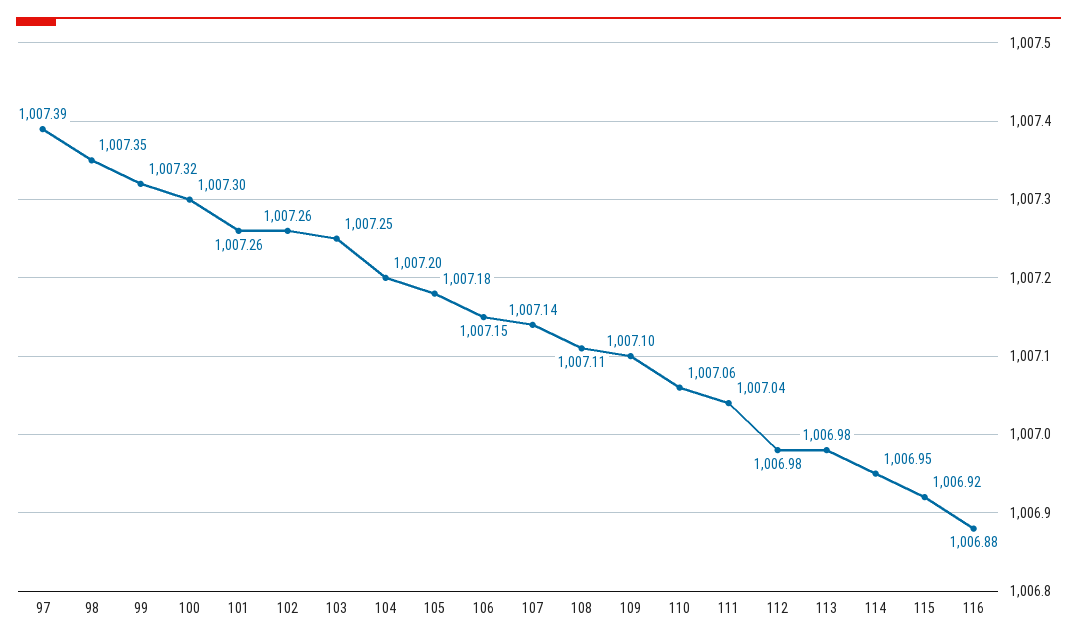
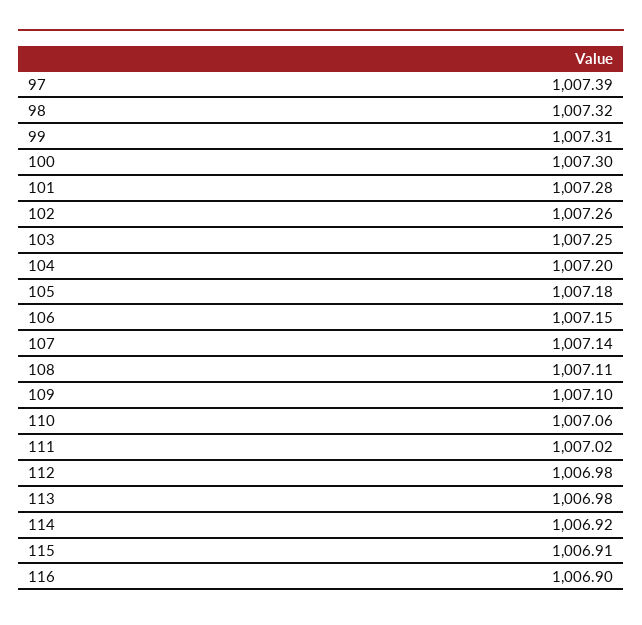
98: 1007.35 -> 1007.32
99: 1007.32 -> 1007.31
101: 1007.26 -> 1007.28
111: 1007.04 -> 1007.02
114: 1006.95 -> 1006.92
115: 1006.92 -> 1006.91
116: 1006.88 -> 1006.9

